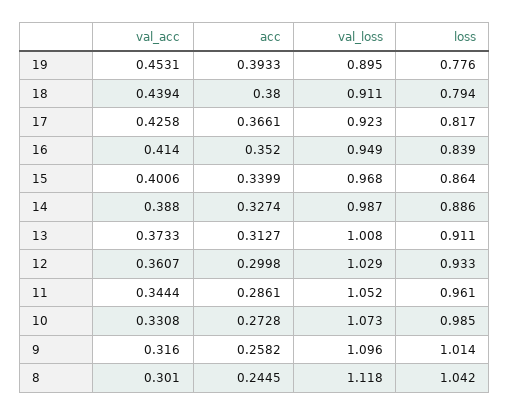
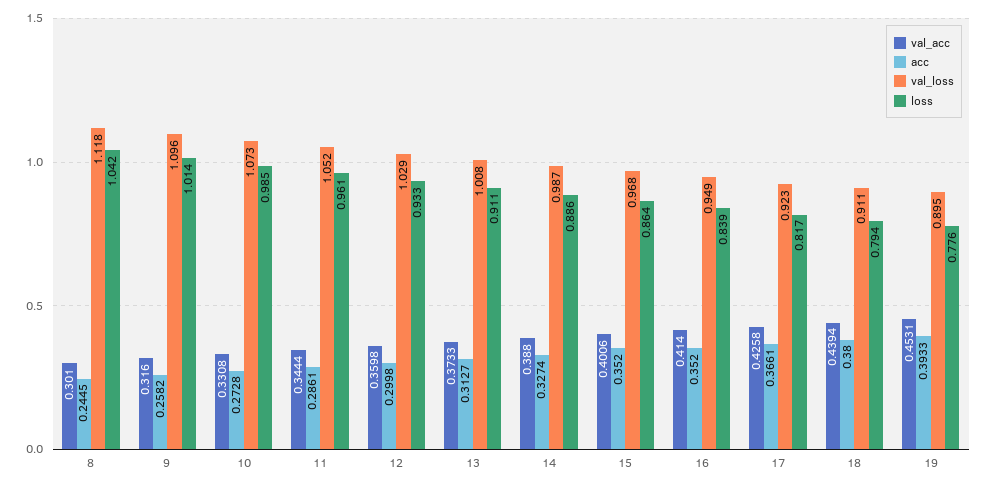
acc, 15: 0.3399 -> 0.352
val_acc, 12: 0.3607 -> 0.3598

